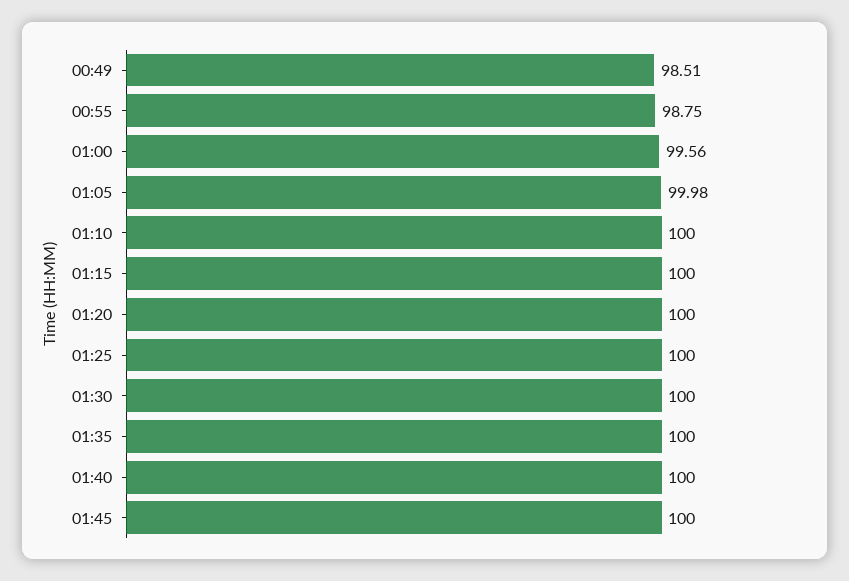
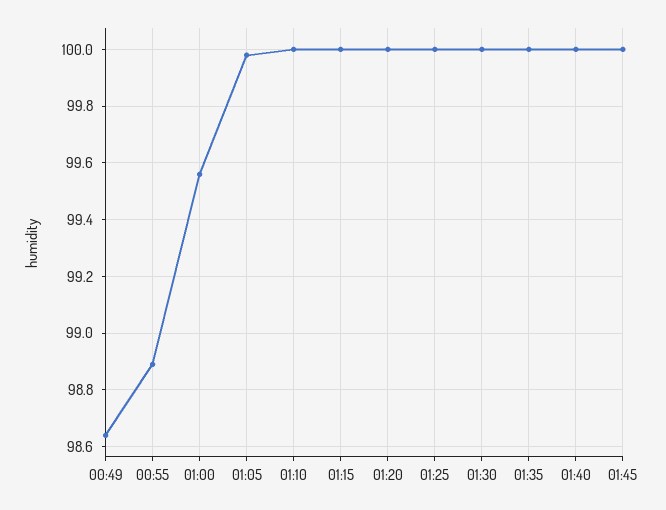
00:49: 98.51 -> 98.65
00:55: 98.75 -> 98.9

